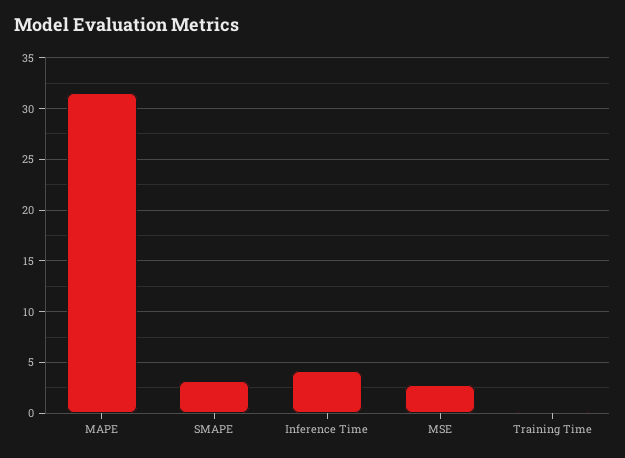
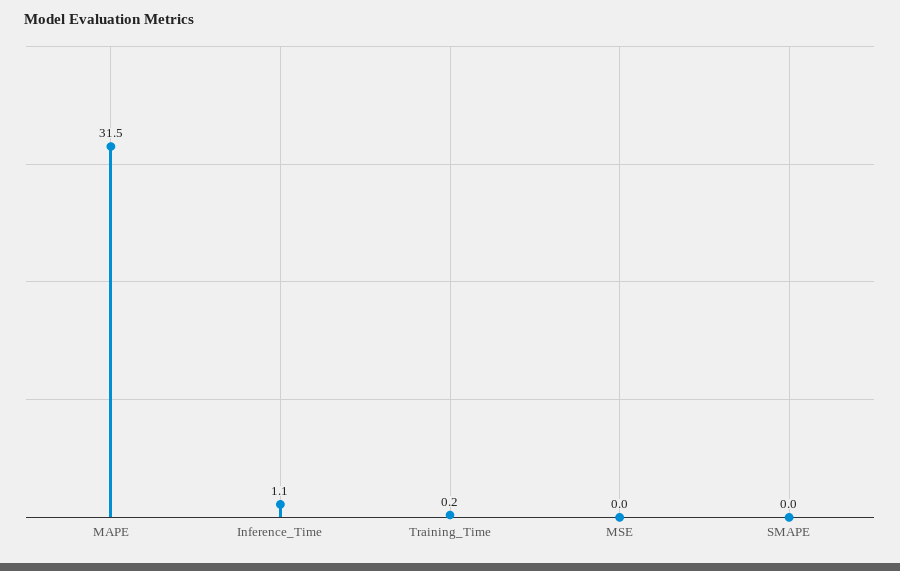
SMAPE: 3 -> 0
Inference Time: 4 -> 1.1
MSE: 3 -> 0

